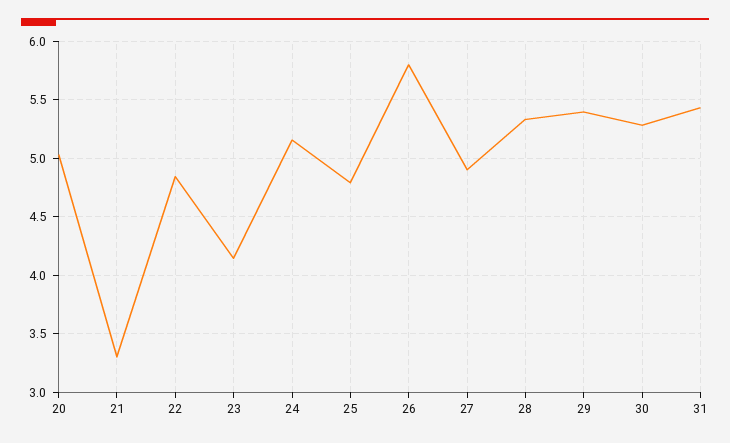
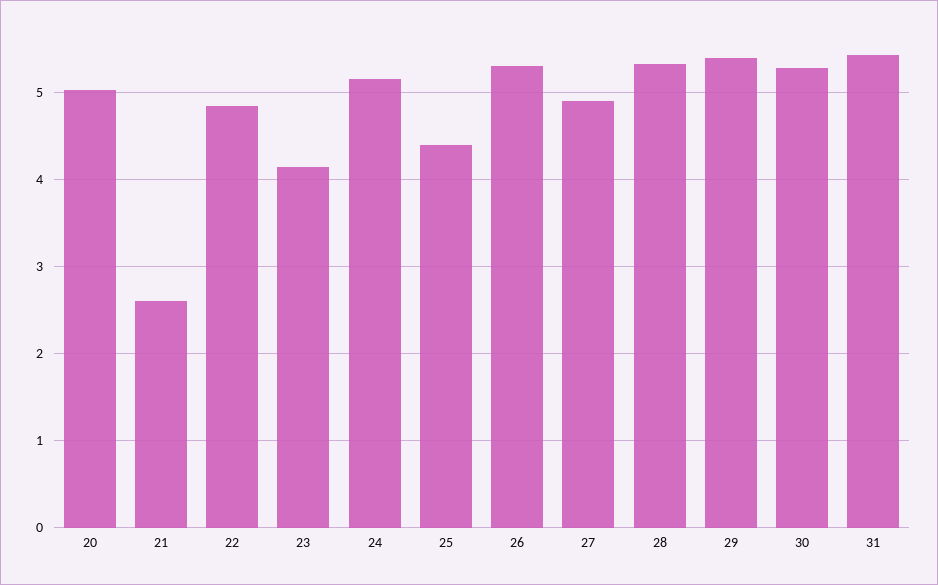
21: 3.3 -> 2.6
25: 4.8 -> 4.4
26: 5.8 -> 5.3

